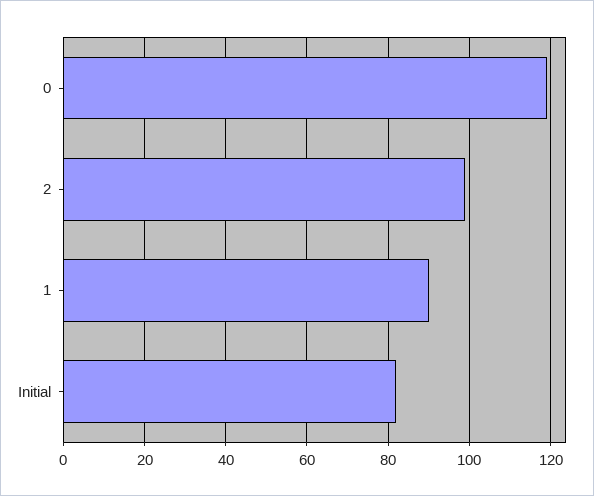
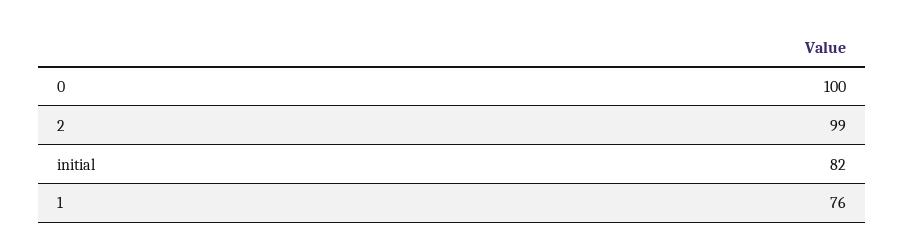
0: 120 -> 100
1: 90 -> 76

